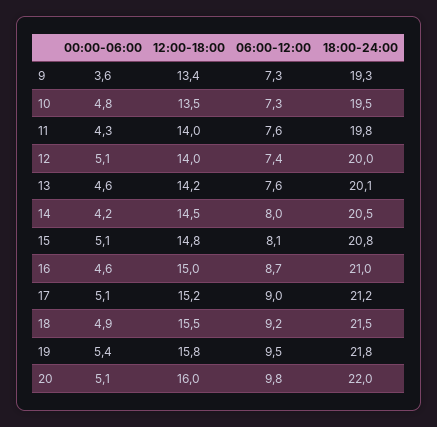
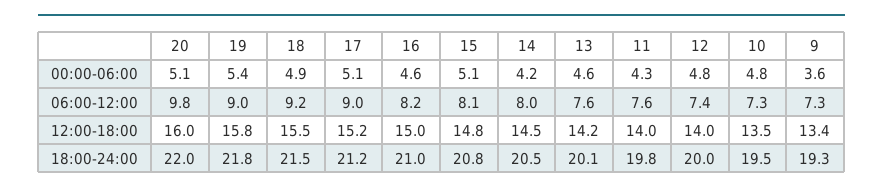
00:00-06:00, 12: 5.1 -> 4.8
06:00-12:00, 16: 8.7 -> 8.2
06:00-12:00, 19: 9.5 -> 9

